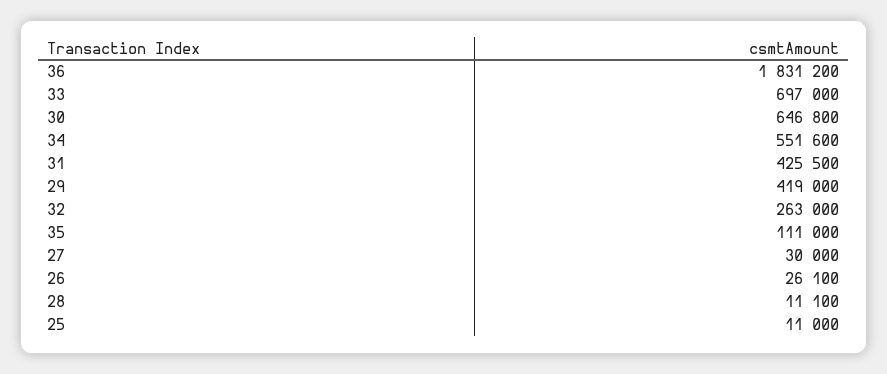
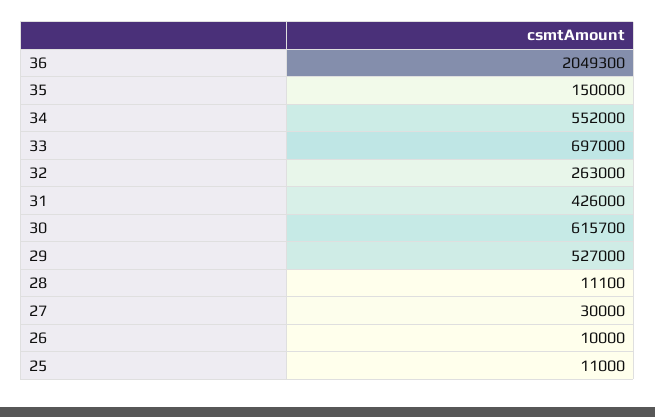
36: 1831200 -> 2049300
30: 646800 -> 615700
34: 551600 -> 552000
31: 425500 -> 426000
29: 419000 -> 527000
35: 111000 -> 150000
26: 26100 -> 10000

